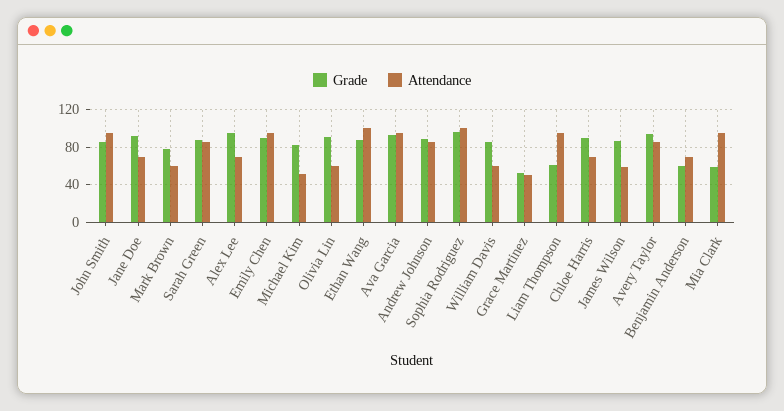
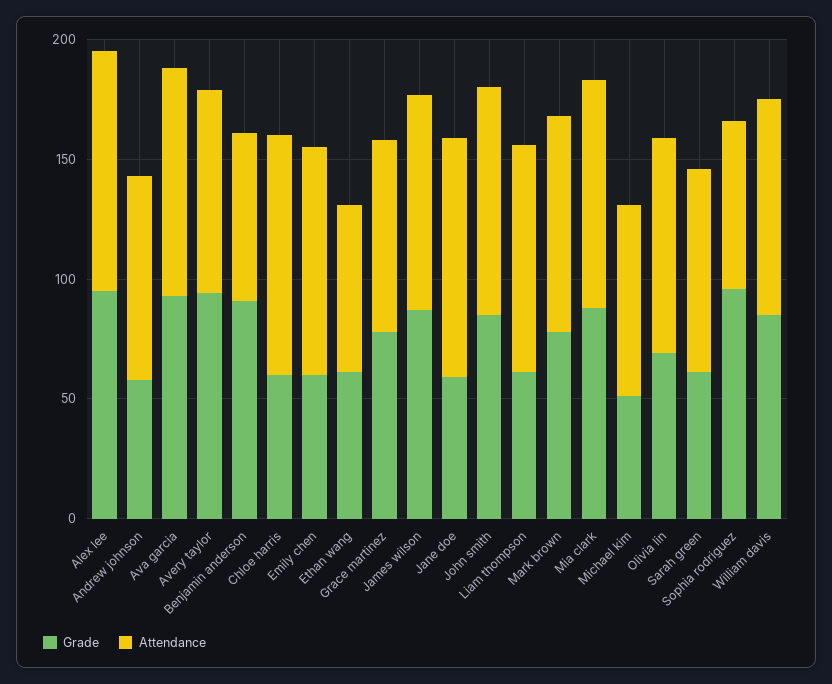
Grade, Jane Doe: 90 -> 60
Attendance, Jane Doe: 70 -> 100
Attendance, Mark Brown: 60 -> 90
Grade, Sarah Green: 90 -> 60
Attendance, Alex Lee: 70 -> 100
Grade, Emily Chen: 90 -> 60
Grade, Michael Kim: 80 -> 50
Attendance, Michael Kim: 50 -> 80
Grade, Olivia Lin: 90 -> 70
Attendance, Olivia Lin: 60 -> 90
Grade, Ethan Wang: 90 -> 60
Attendance, Ethan Wang: 100 -> 70
Grade, Andrew Johnson: 90 -> 60
Attendance, Sophia Rodriguez: 100 -> 70
Attendance, William Davis: 60 -> 90
Grade, Grace Martinez: 50 -> 80
Attendance, Grace Martinez: 50 -> 80
Grade, Chloe Harris: 90 -> 60
Attendance, Chloe Harris: 70 -> 100
Attendance, James Wilson: 60 -> 90
Grade, Benjamin Anderson: 60 -> 90
Grade, Mia Clark: 60 -> 90

